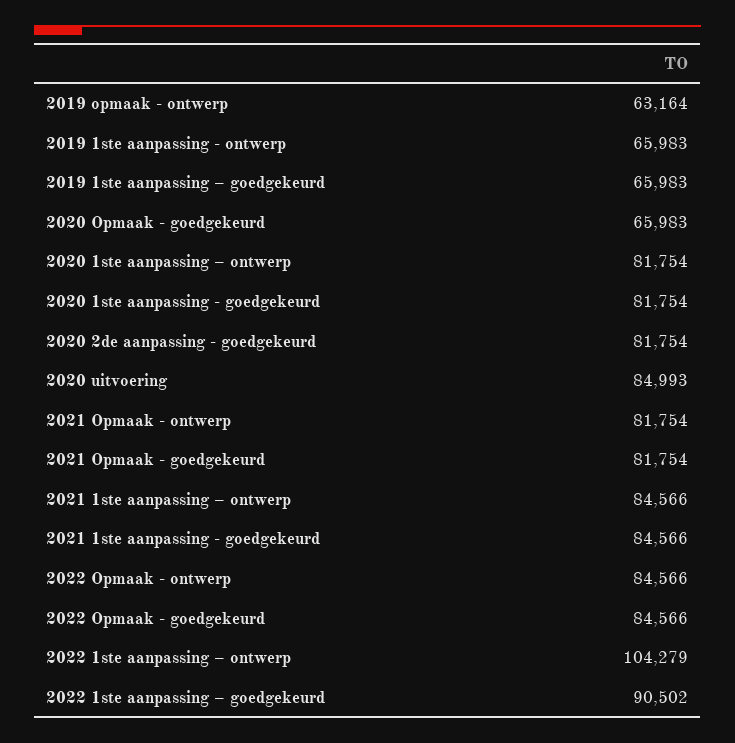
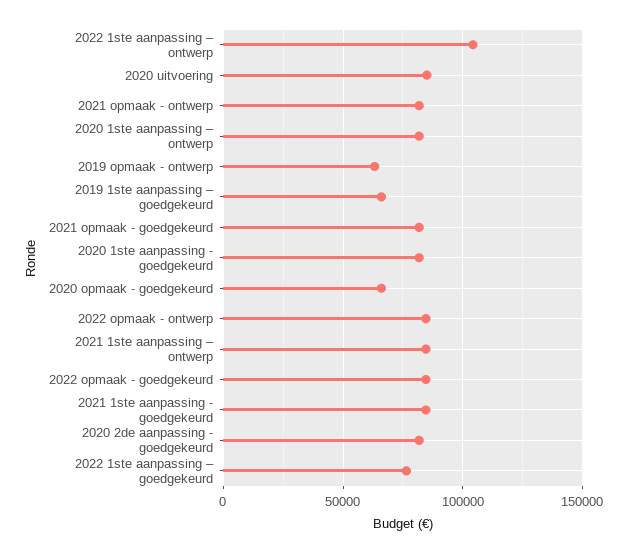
2019 1ste aanpassing - ontwerp: 65983 -> none
2022 1ste aanpassing – goedgekeurd: 90502 -> 75000

